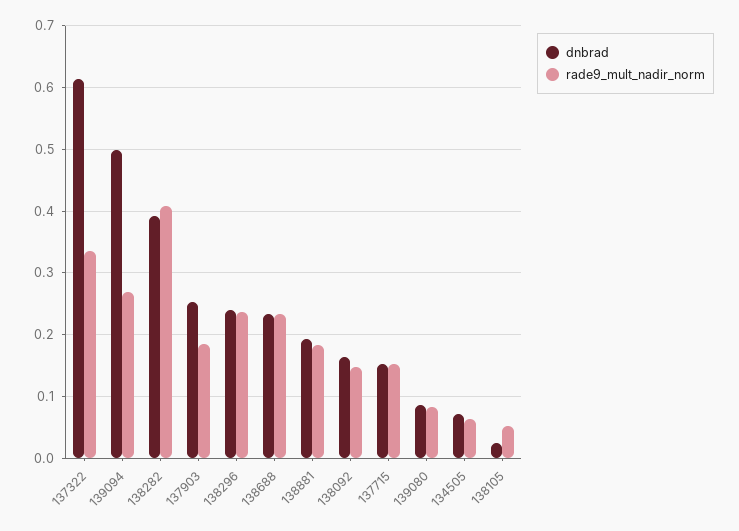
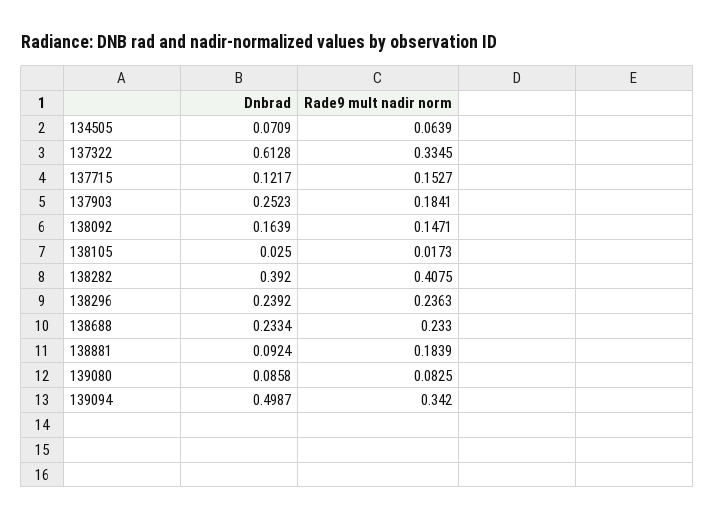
rade9_mult_nadir_norm, 139094: 0.27 -> 0.342
dnbrad, 138881: 0.19 -> 0.0924
dnbrad, 137715: 0.15 -> 0.1217
rade9_mult_nadir_norm, 138105: 0.05 -> 0.0173

